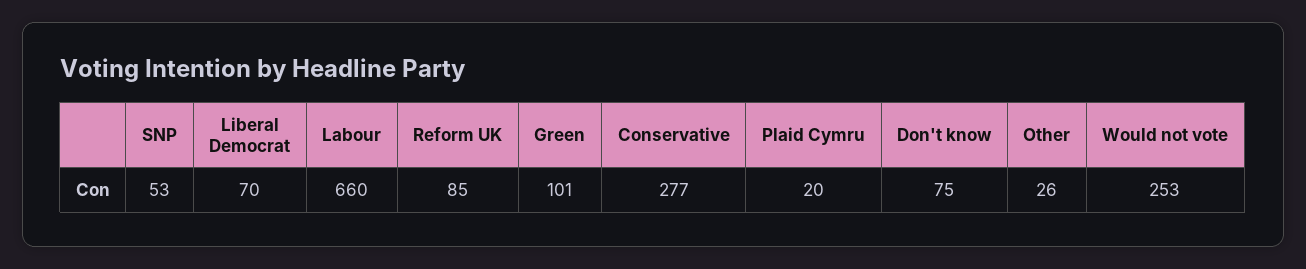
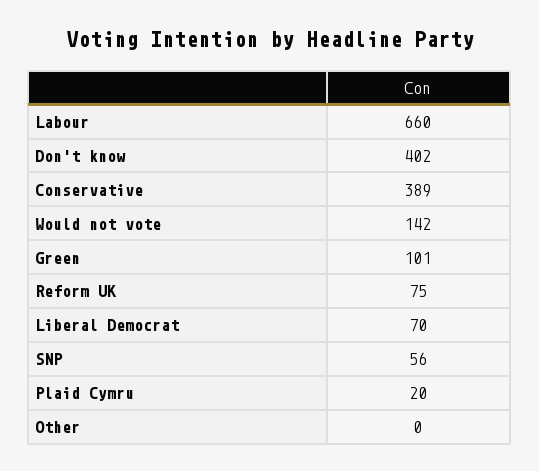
SNP: 53 -> 56
Reform UK: 85 -> 75
Conservative: 277 -> 389
Don't know: 75 -> 402
Other: 26 -> 0
Would not vote: 253 -> 142

